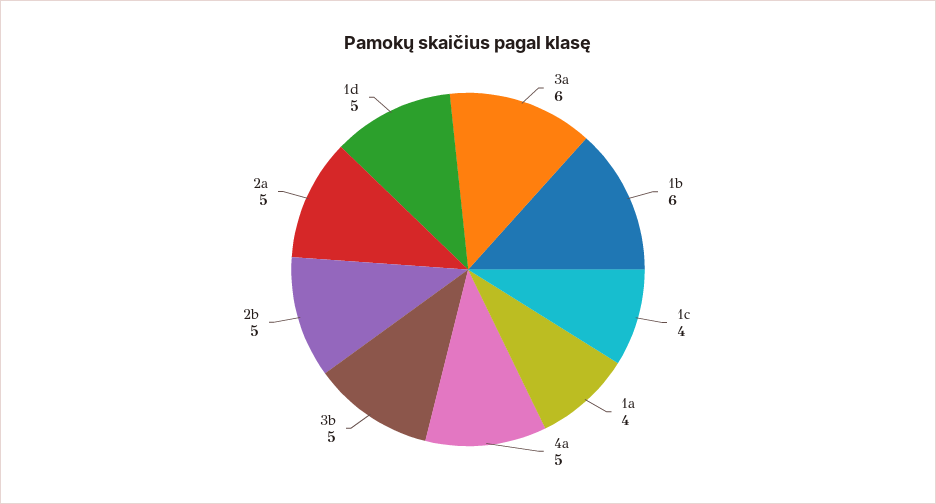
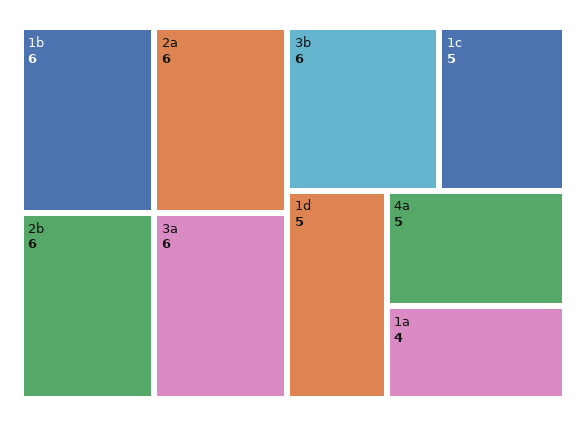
1c: 4 -> 5
3b: 5 -> 6
2b: 5 -> 6
2a: 5 -> 6

